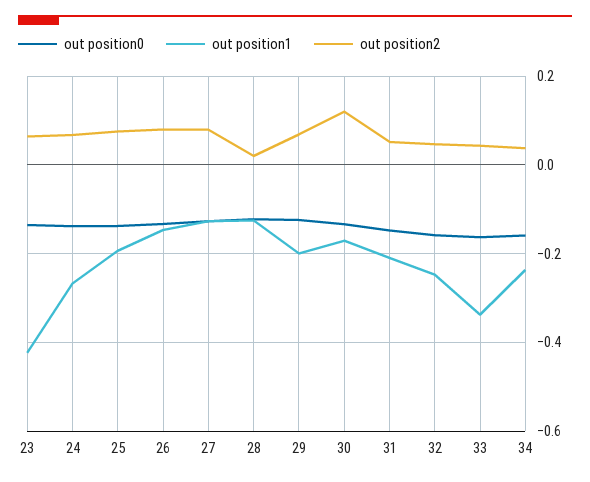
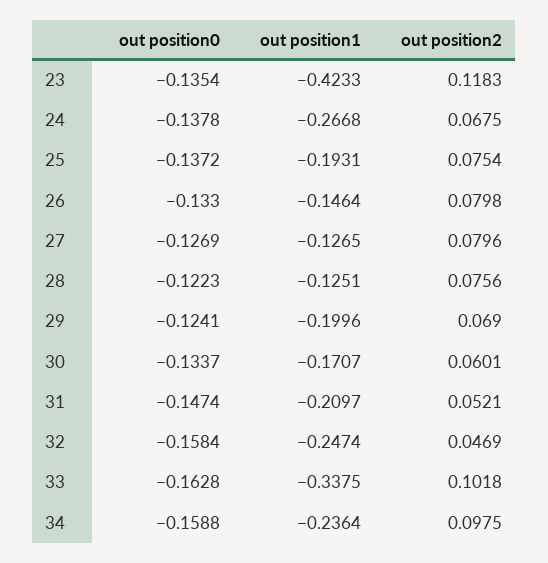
out position2, 23: 0.06 -> 0.1183
out position2, 28: 0.02 -> 0.0756
out position2, 30: 0.12 -> 0.0601
out position2, 33: 0.04 -> 0.1018
out position2, 34: 0.04 -> 0.0975

